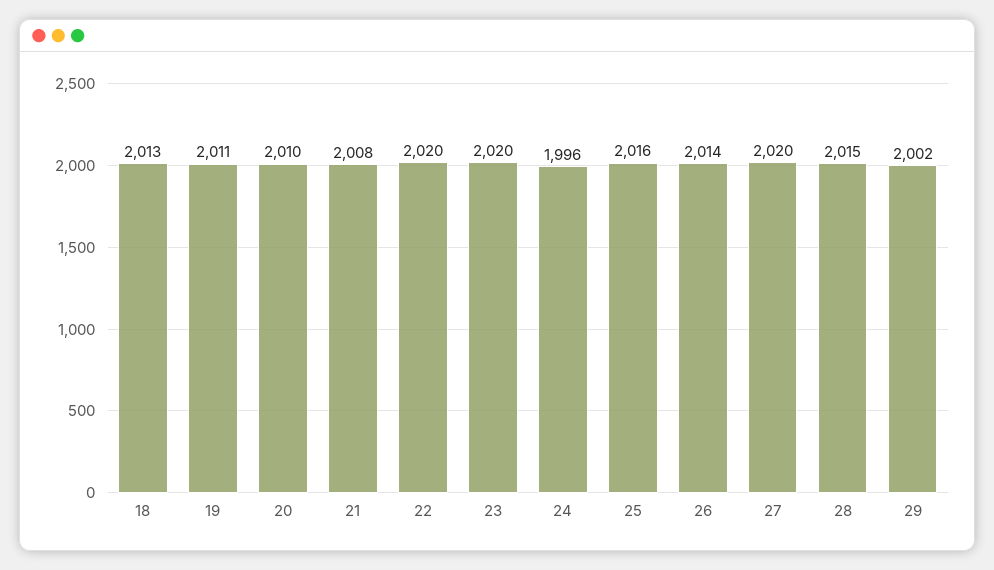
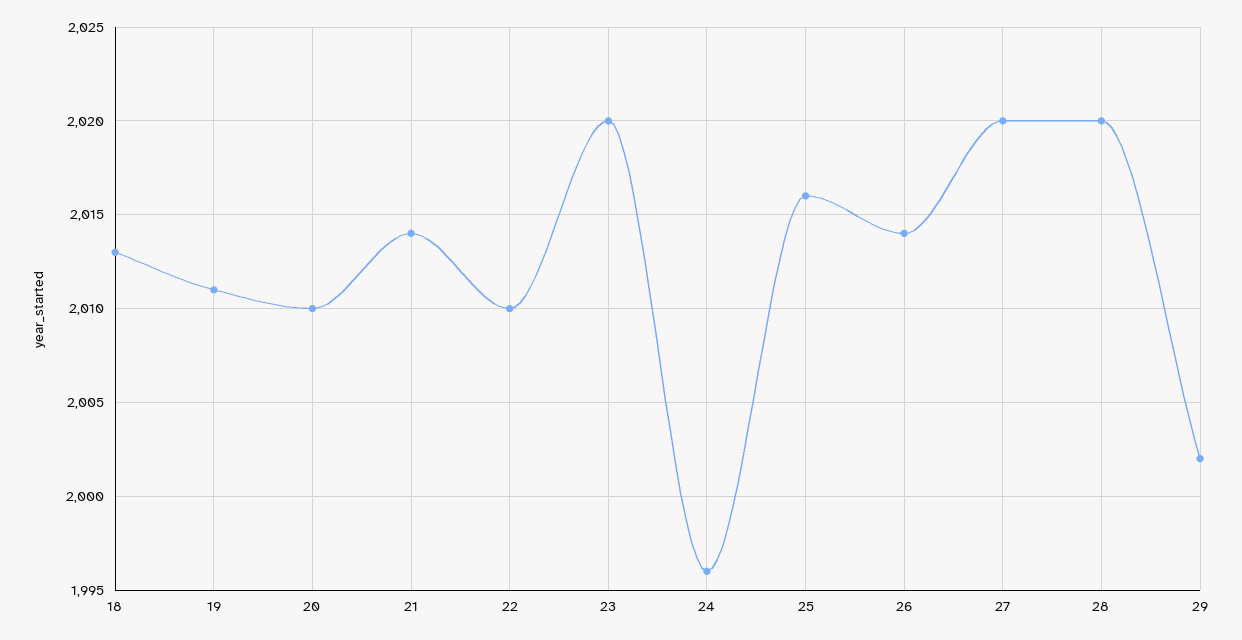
21: 2008 -> 2014
22: 2020 -> 2010
28: 2015 -> 2020

